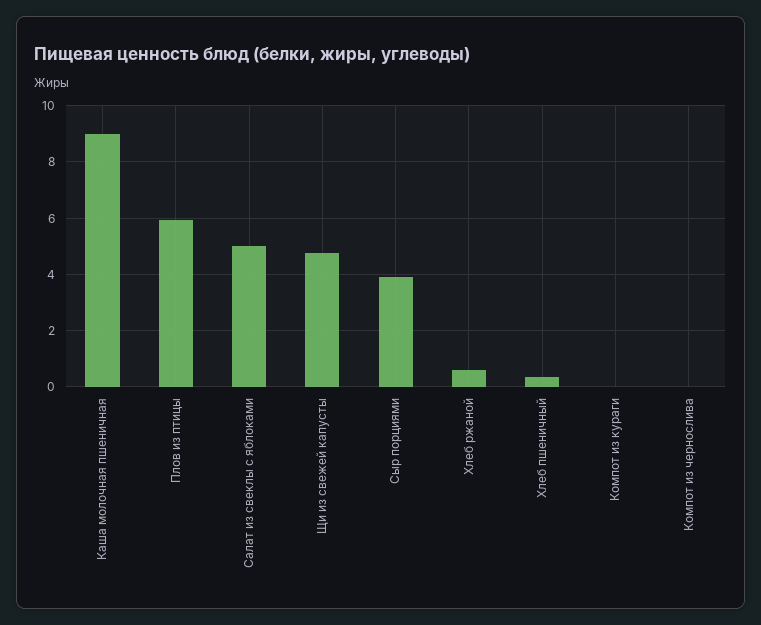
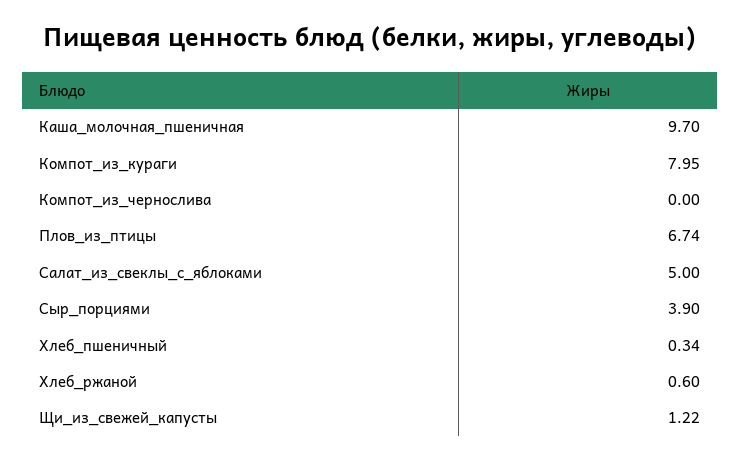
Каша молочная пшеничная: 9 -> 9.7
Плов из птицы: 6 -> 6.74
Щи из свежей капусты: 4.75 -> 1.22
Компот из кураги: 0 -> 7.95

